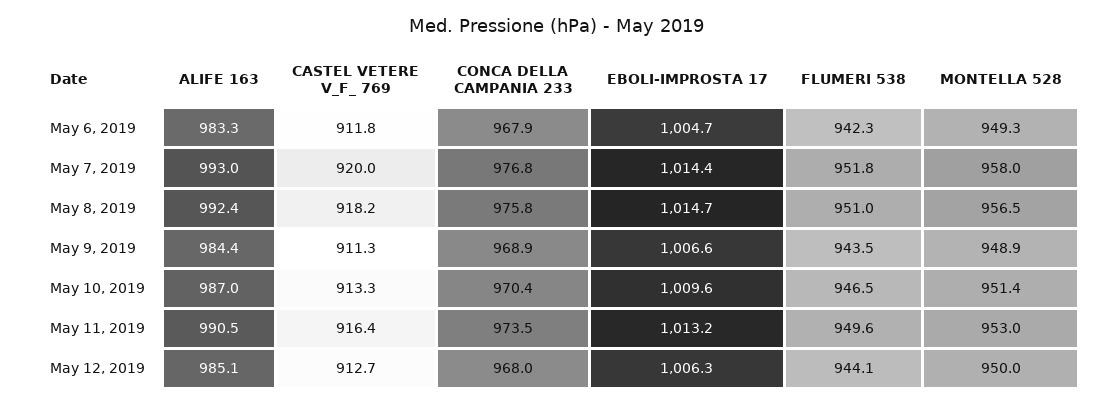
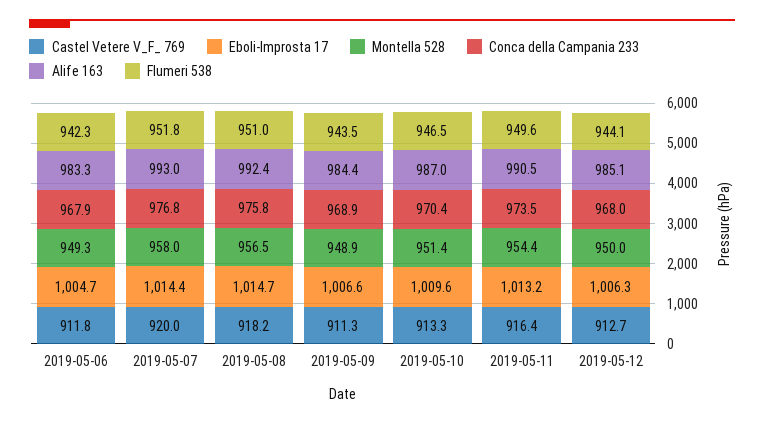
MONTELLA 528, May 11, 2019: 953 -> 954.4

